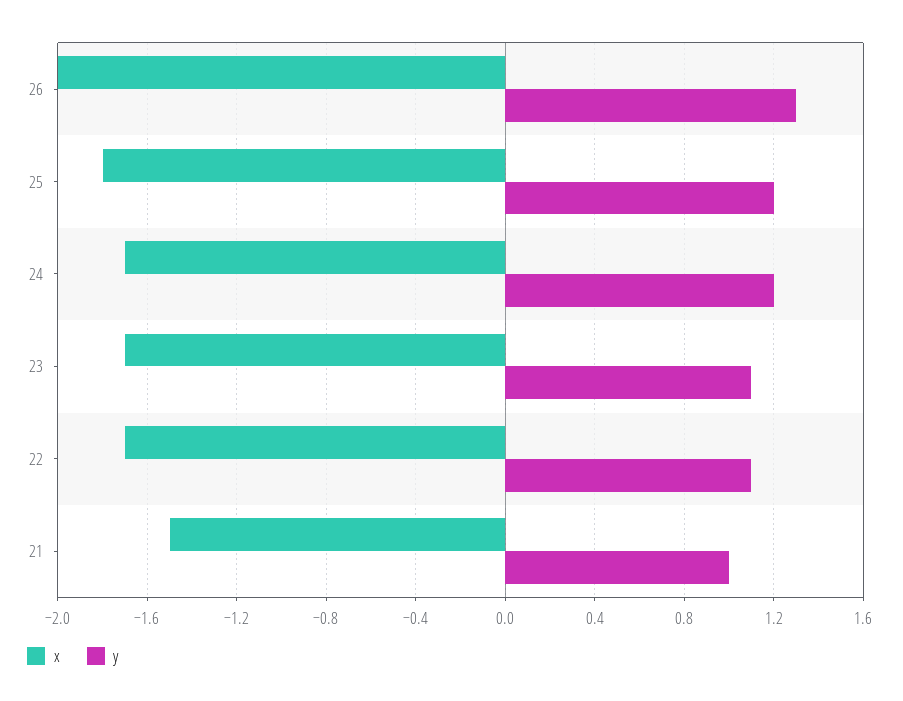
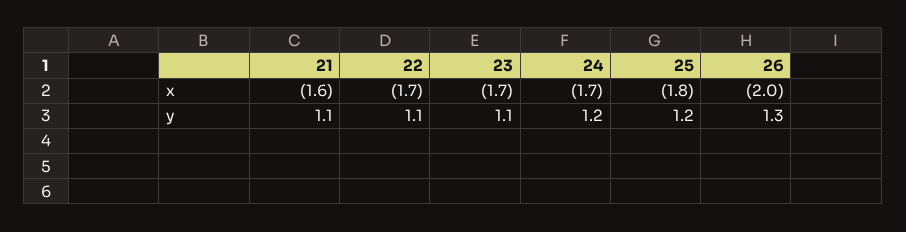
x, 21: -1.5 -> -1.6
y, 21: 1 -> 1.1

